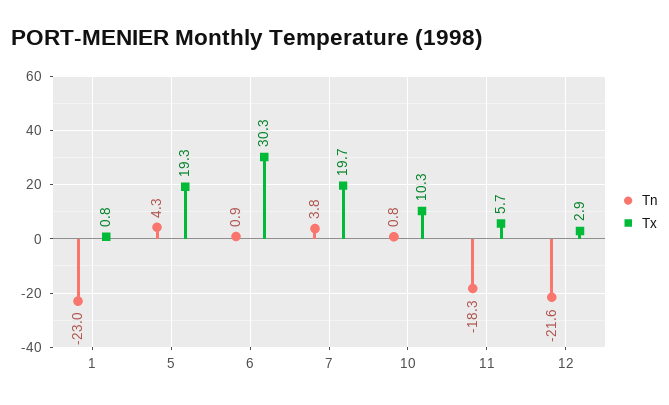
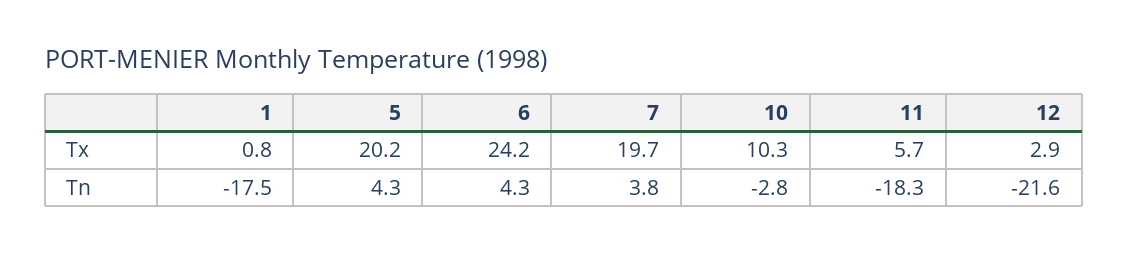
Tn, 1: -23 -> -17.5
Tx, 5: 19.3 -> 20.2
Tn, 6: 0.9 -> 4.3
Tx, 6: 30.3 -> 24.2
Tn, 10: 0.8 -> -2.8

